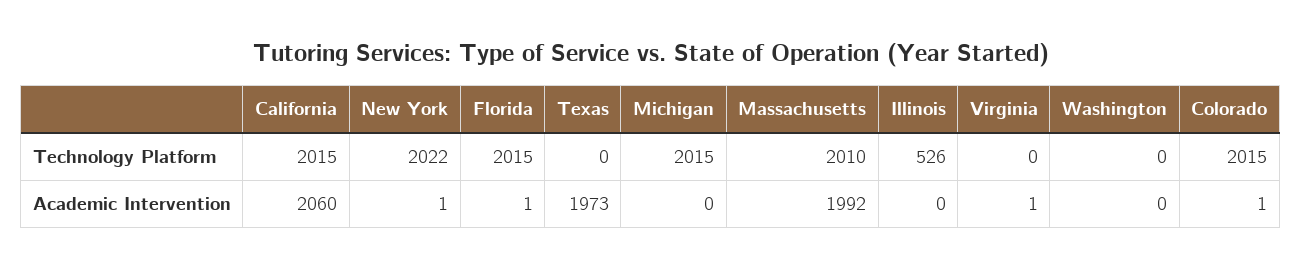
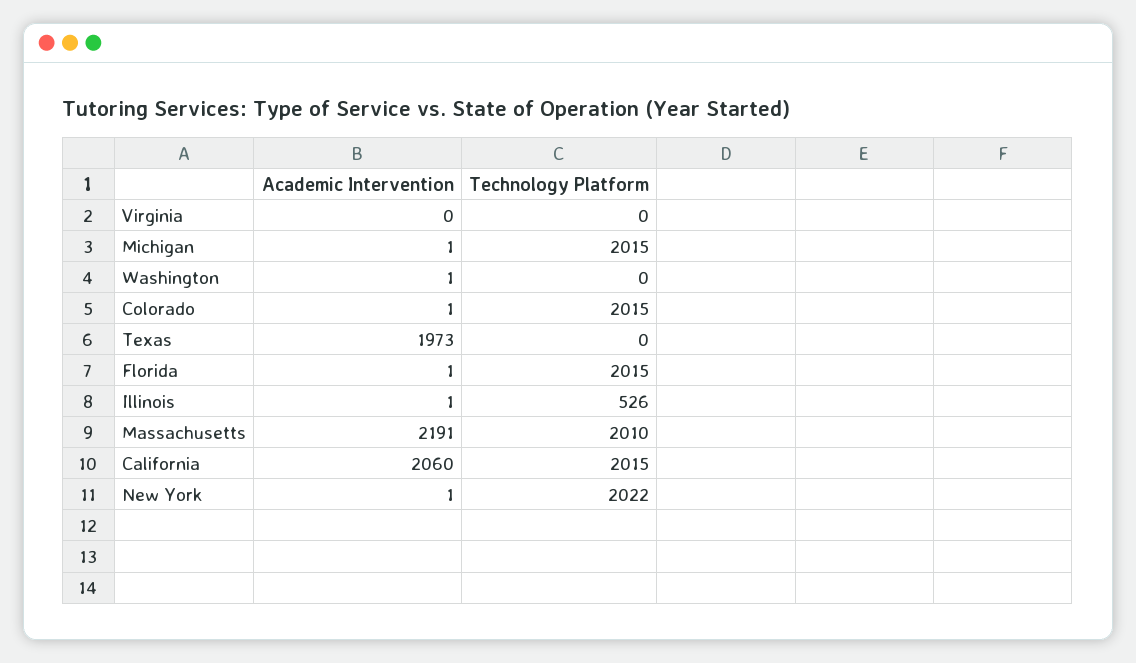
Michigan, Academic Intervention: 0 -> 1
Massachusetts, Academic Intervention: 1992 -> 2191
Illinois, Academic Intervention: 0 -> 1
Virginia, Academic Intervention: 1 -> 0
Washington, Academic Intervention: 0 -> 1

